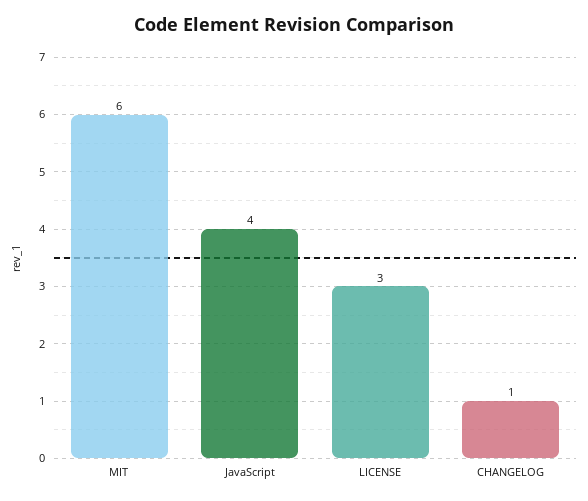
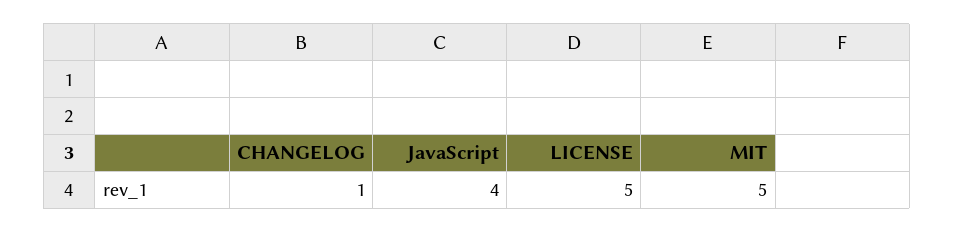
MIT: 6 -> 5
LICENSE: 3 -> 5

